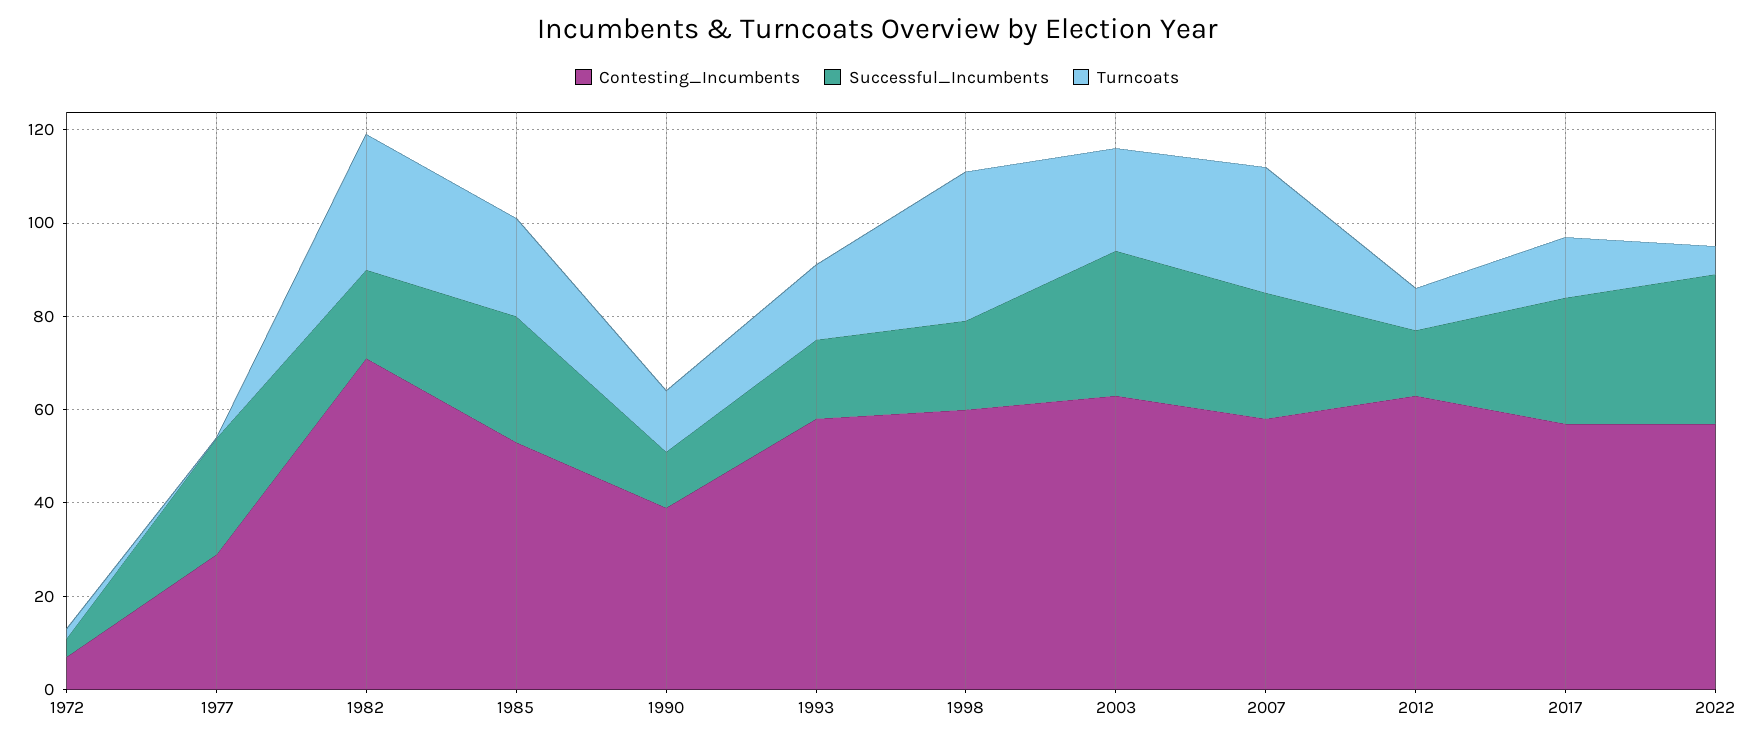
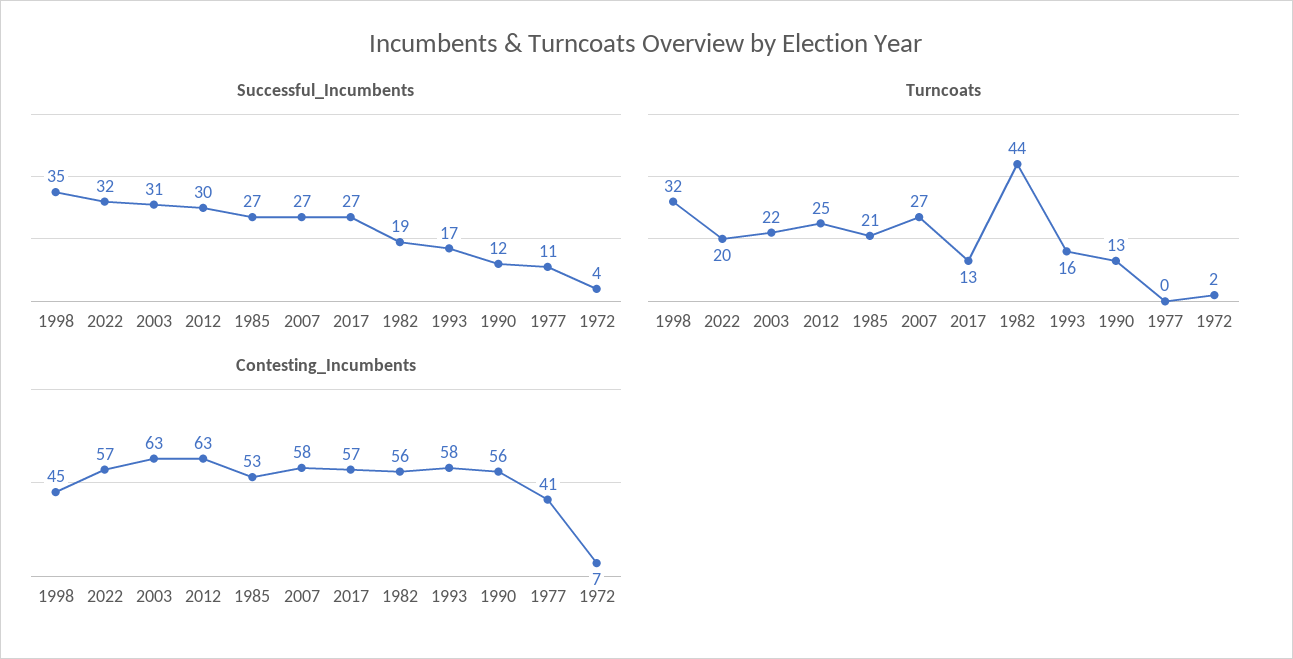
Contesting_Incumbents, 1977: 30 -> 41
Successful_Incumbents, 1977: 25 -> 11
Contesting_Incumbents, 1982: 70 -> 56
Turncoats, 1982: 30 -> 44
Contesting_Incumbents, 1990: 40 -> 56
Contesting_Incumbents, 1998: 60 -> 45
Successful_Incumbents, 1998: 20 -> 35
Successful_Incumbents, 2012: 15 -> 30
Turncoats, 2012: 10 -> 25
Turncoats, 2022: 5 -> 20

